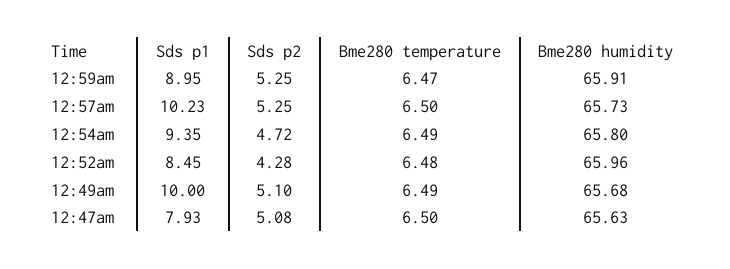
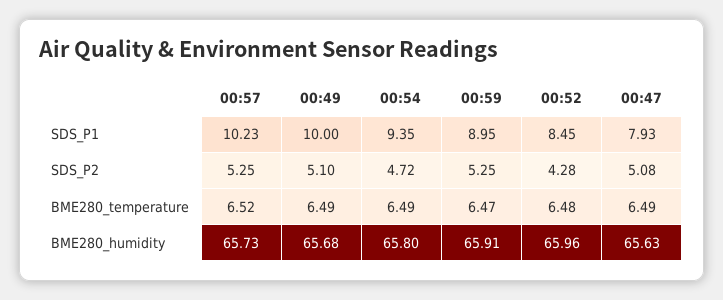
Bme280 temperature, 12:57am: 6.5 -> 6.52
Bme280 temperature, 12:47am: 6.5 -> 6.49

